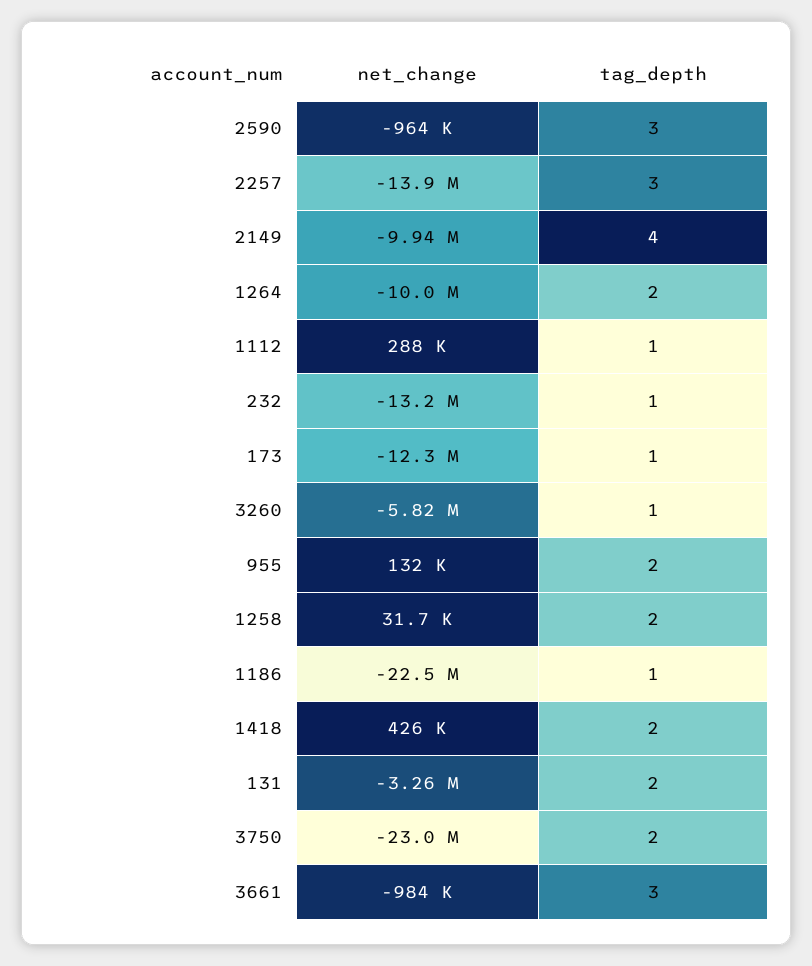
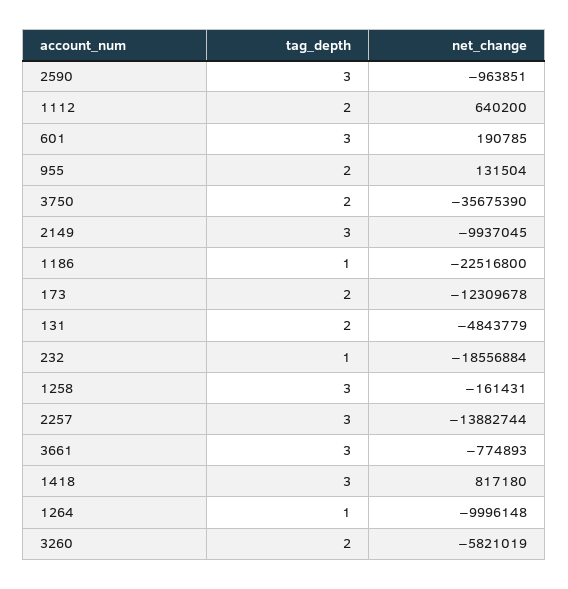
tag_depth, 2149: 4 -> 3
tag_depth, 1264: 2 -> 1
net_change, 1112: 288000 -> 640200
tag_depth, 1112: 1 -> 2
net_change, 232: -13200000 -> -18556884
tag_depth, 173: 1 -> 2
tag_depth, 3260: 1 -> 2
net_change, 1258: 31700 -> -161431
tag_depth, 1258: 2 -> 3
net_change, 1418: 426000 -> 817180
tag_depth, 1418: 2 -> 3
net_change, 131: -3260000 -> -4843779
net_change, 3750: -23000000 -> -35675390
net_change, 3661: -984000 -> -774893
tag_depth, 601: none -> 3
net_change, 601: none -> 190785

